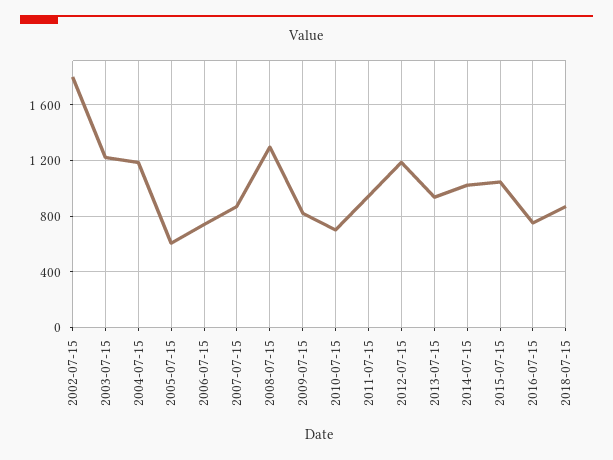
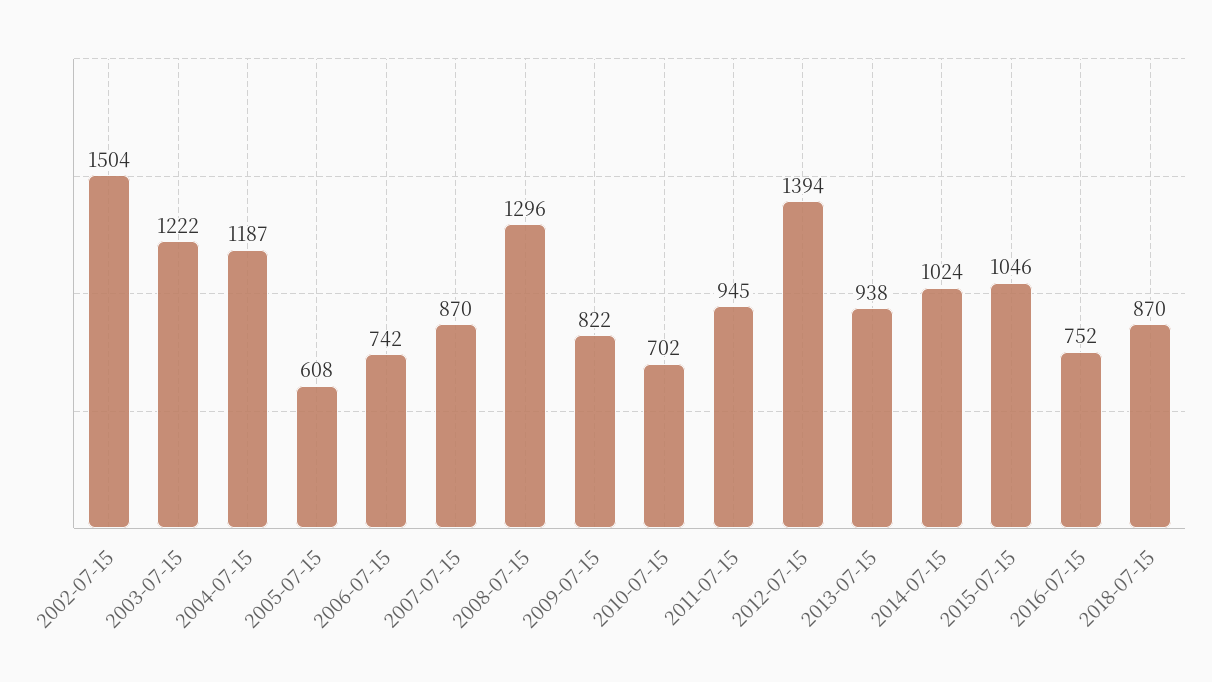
2002-07-15: 1800 -> 1504
2012-07-15: 1200 -> 1394

